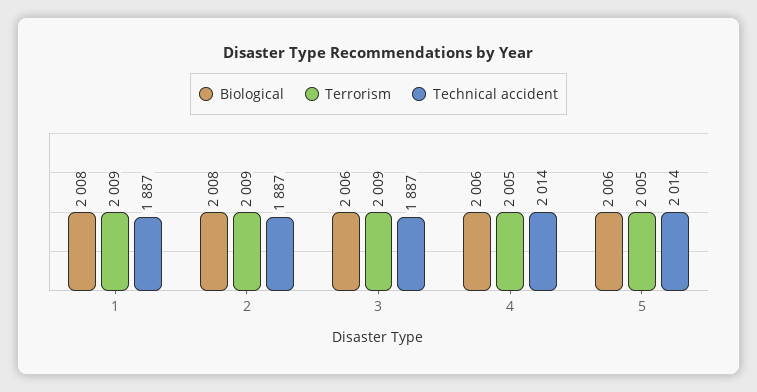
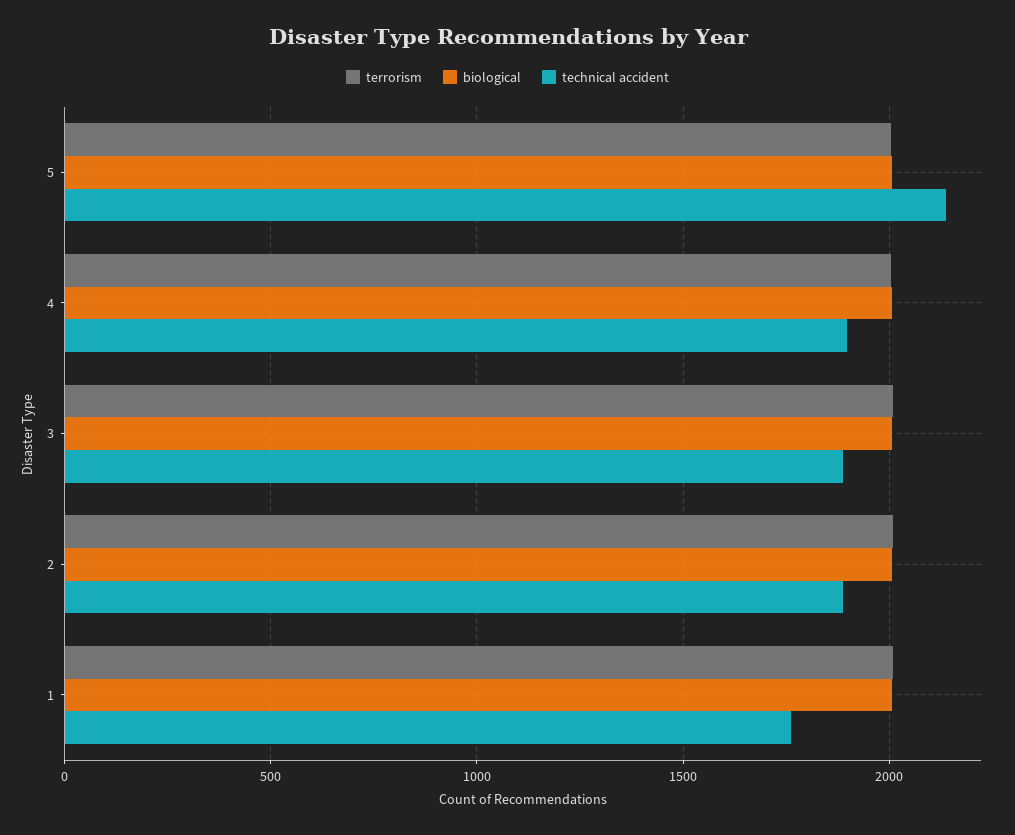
Technical accident, 1: 1887 -> 1750
Technical accident, 4: 2014 -> 1900
Technical accident, 5: 2014 -> 2150

